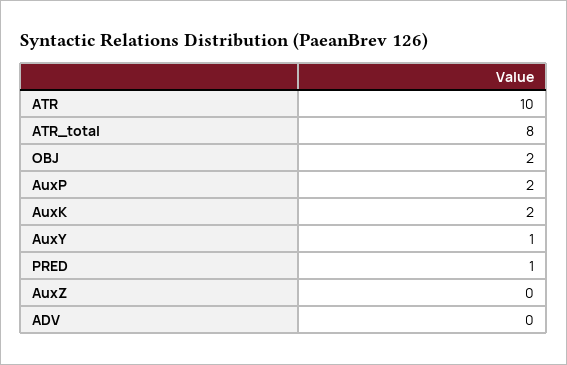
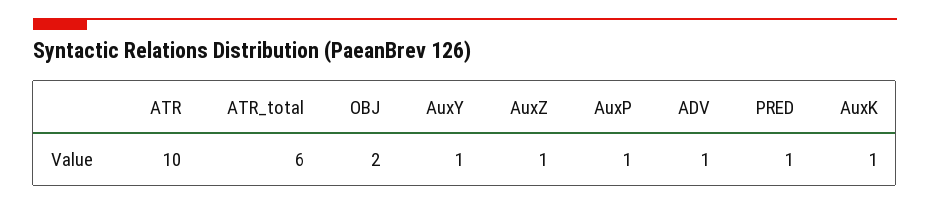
ATR_total: 8 -> 6
AuxP: 2 -> 1
AuxK: 2 -> 1
AuxZ: 0 -> 1
ADV: 0 -> 1

